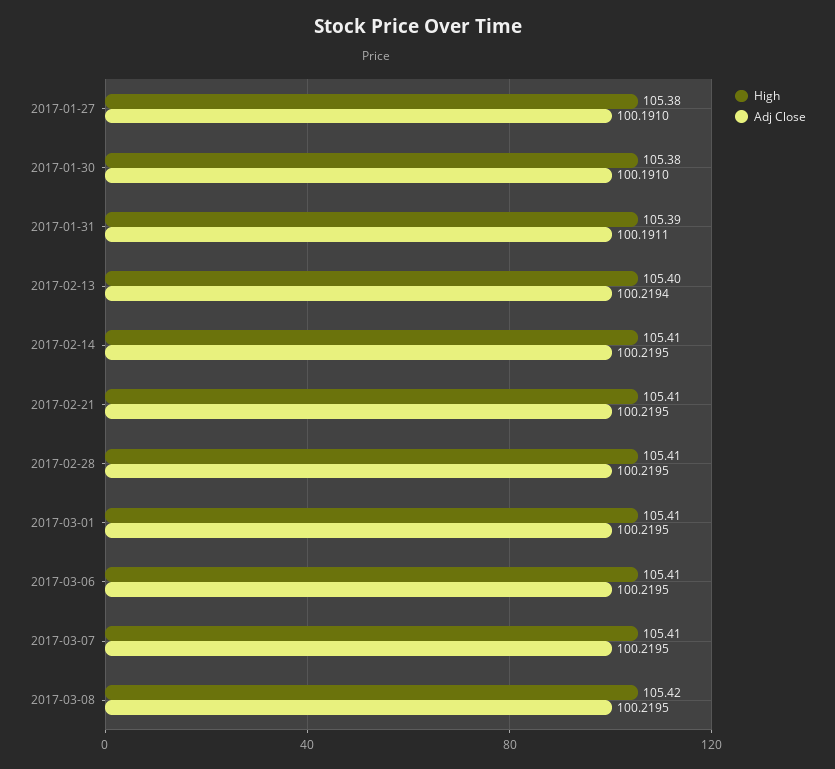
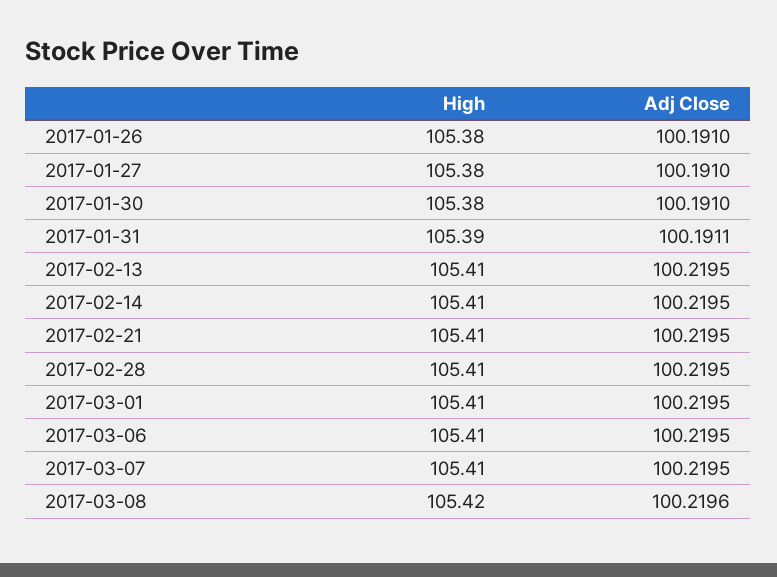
High, 2017-02-13: 105.4 -> 105.41
Adj Close, 2017-02-13: 100.2194 -> 100.2195
Adj Close, 2017-03-08: 100.2195 -> 100.2196
High, 2017-01-26: none -> 105.38
Adj Close, 2017-01-26: none -> 100.191

